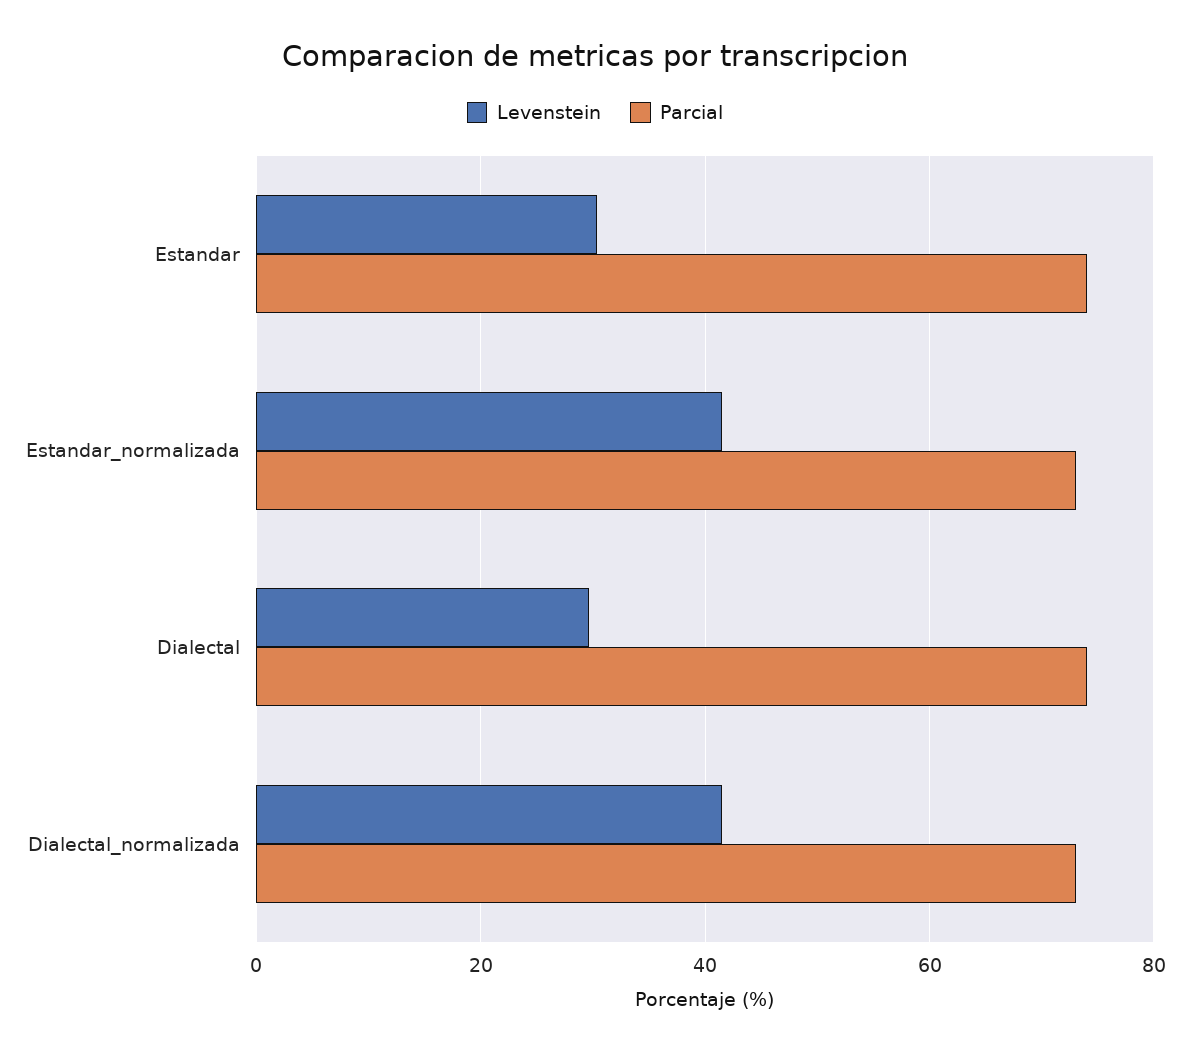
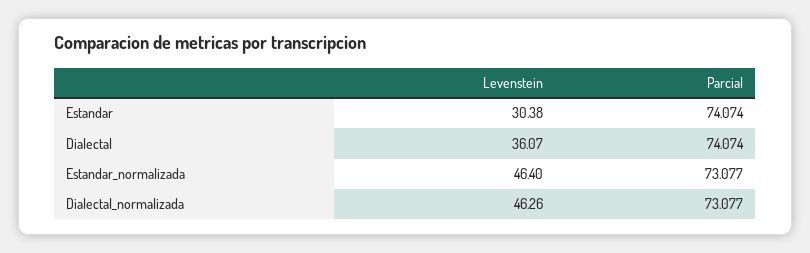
Levenstein, Estandar_normalizada: 42 -> 46.4
Levenstein, Dialectal: 30 -> 36.07
Levenstein, Dialectal_normalizada: 42 -> 46.26

